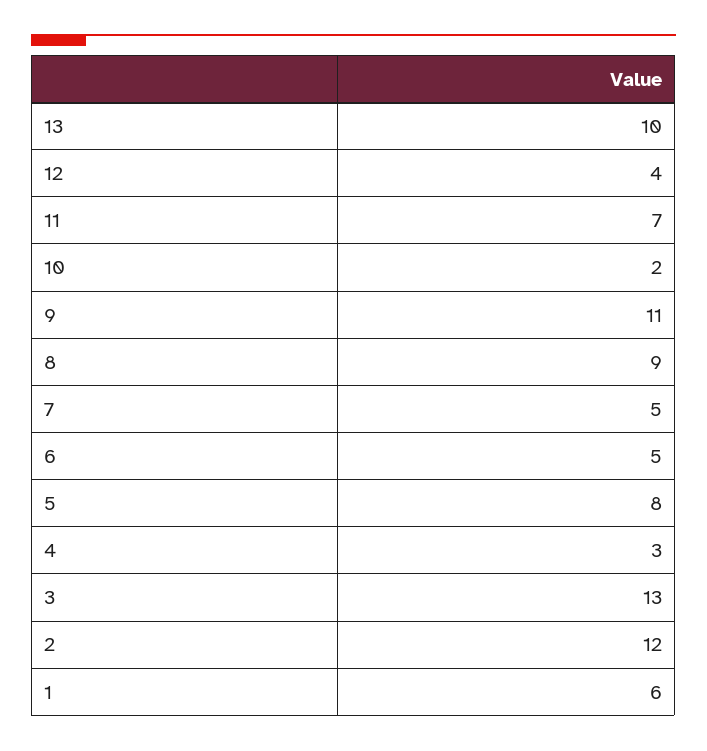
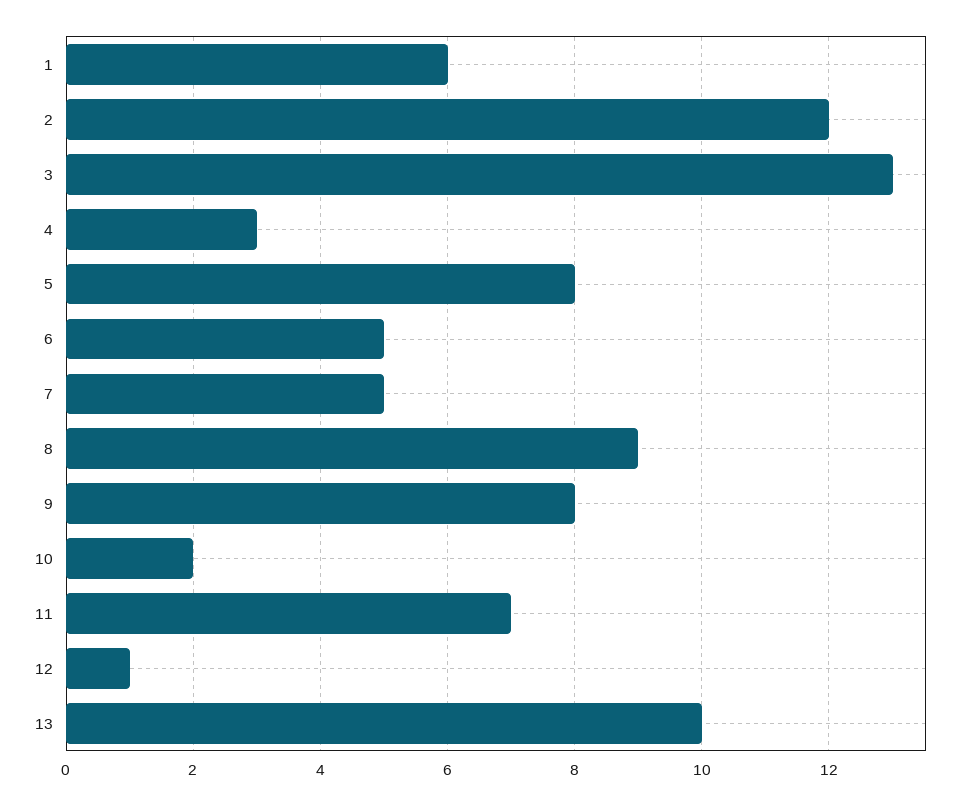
12: 4 -> 1
9: 11 -> 8

